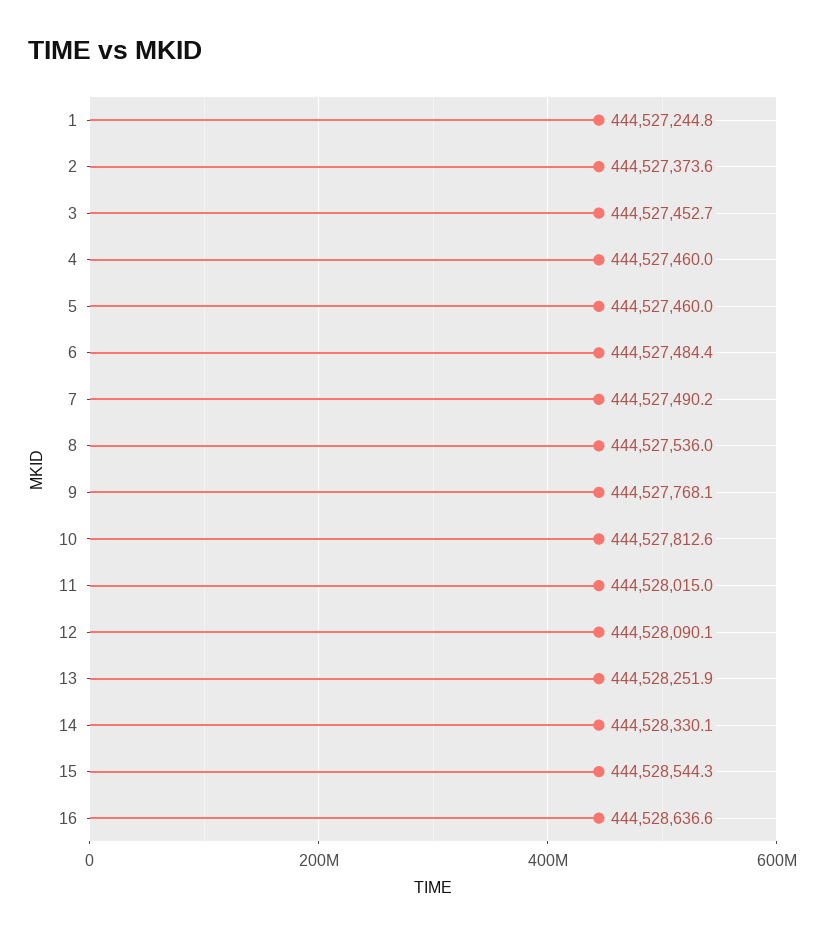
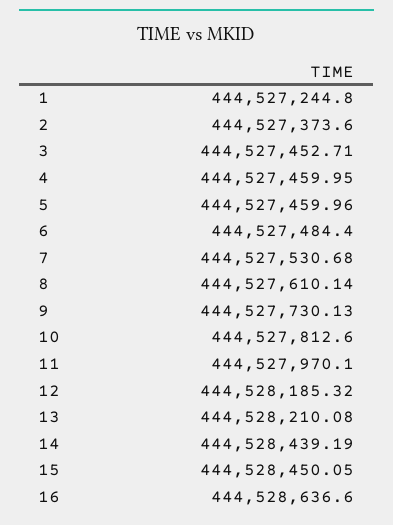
7: 444527490.2 -> 444527530.68
8: 444527536 -> 444527610.14
9: 444527768.1 -> 444527730.13
11: 444528015 -> 444527970.1
12: 444528090.1 -> 444528185.32
13: 444528251.9 -> 444528210.08
14: 444528330.1 -> 444528439.19
15: 444528544.3 -> 444528450.05

